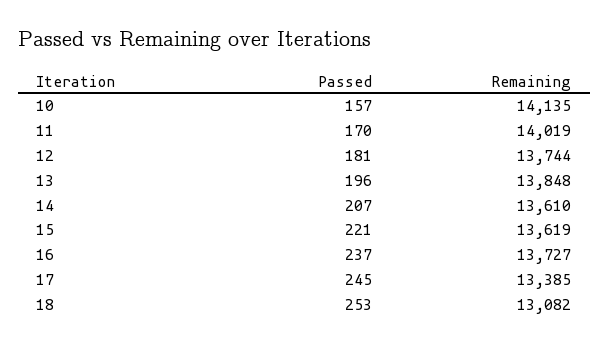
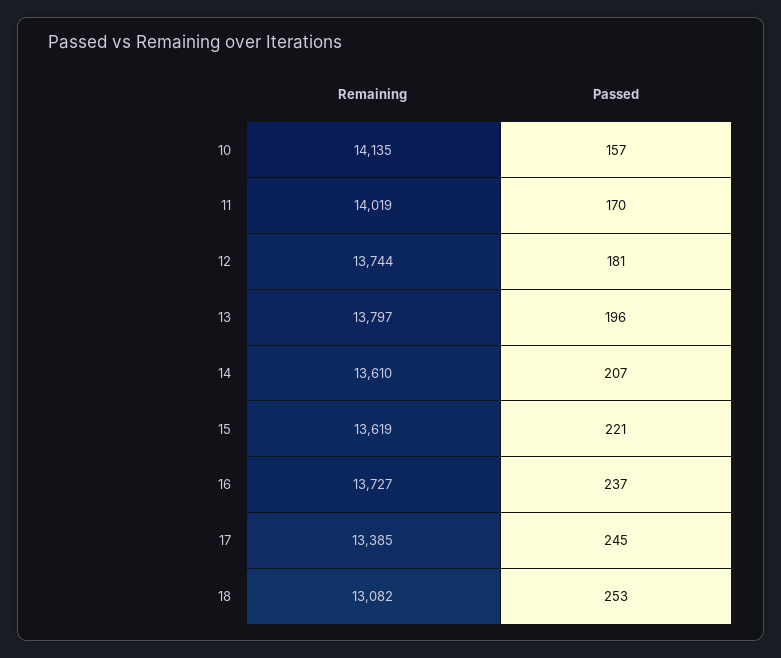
Remaining, 13: 13848 -> 13797

